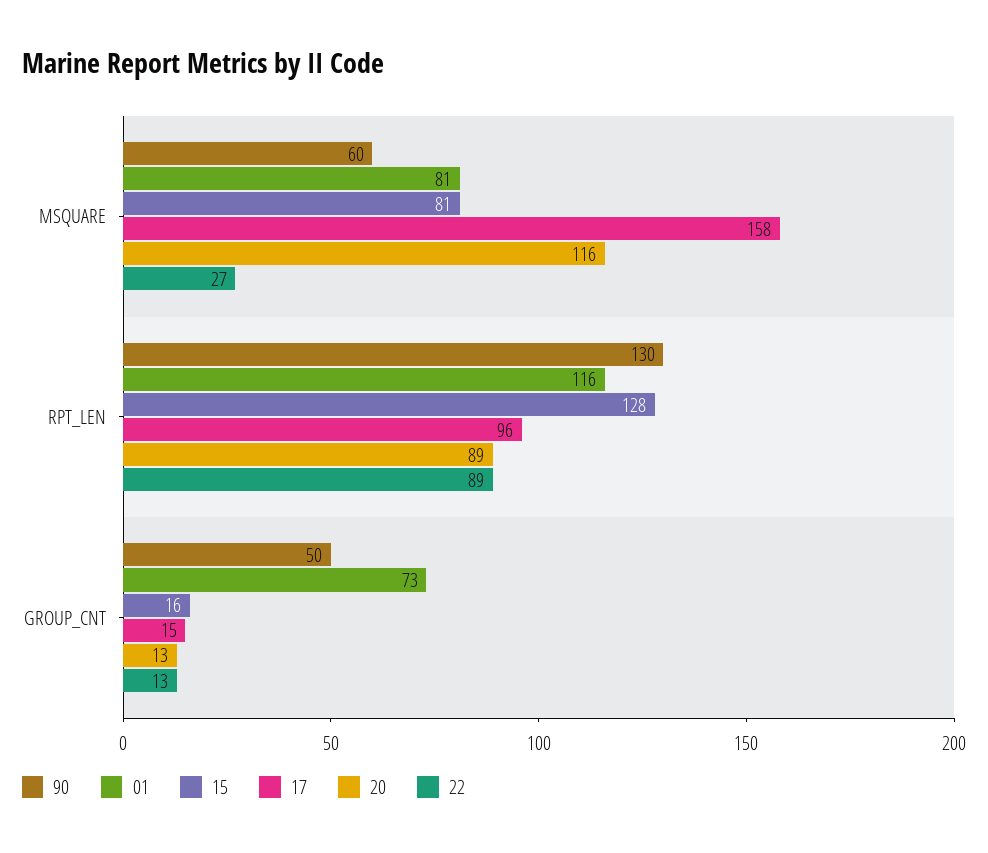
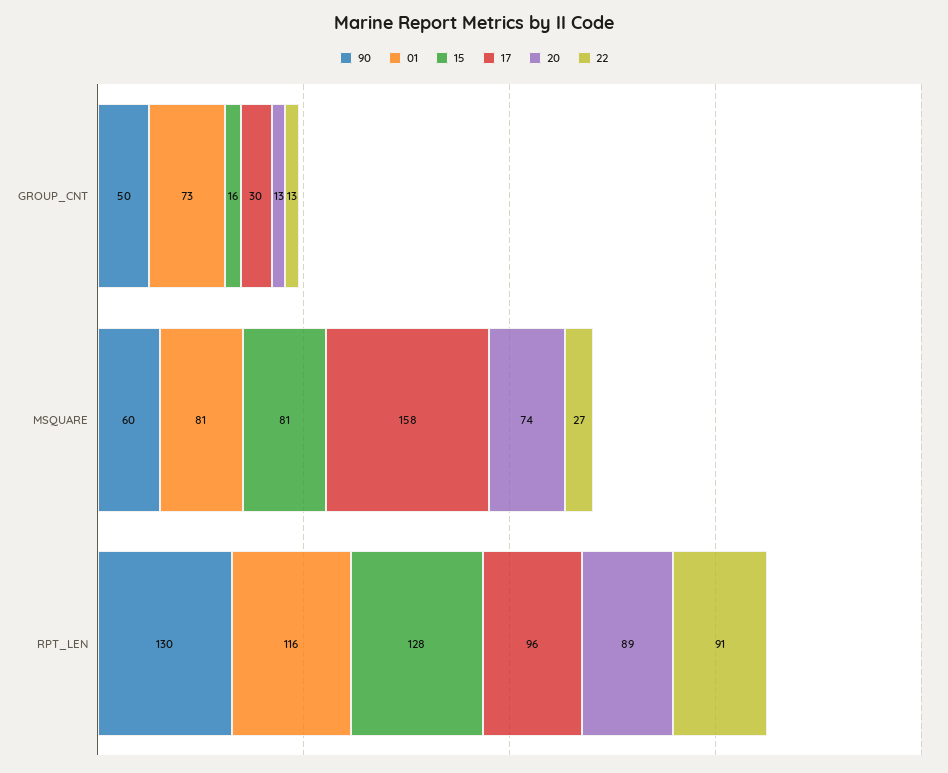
20, MSQUARE: 116 -> 74
22, RPT_LEN: 89 -> 91
17, GROUP_CNT: 15 -> 30

